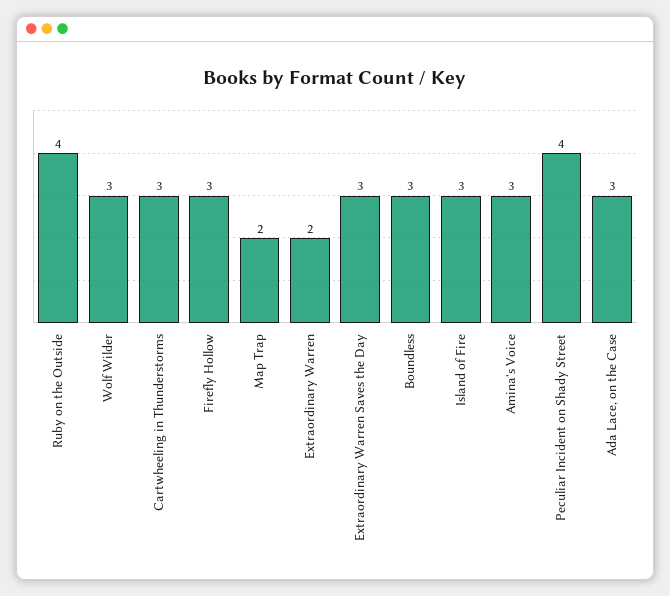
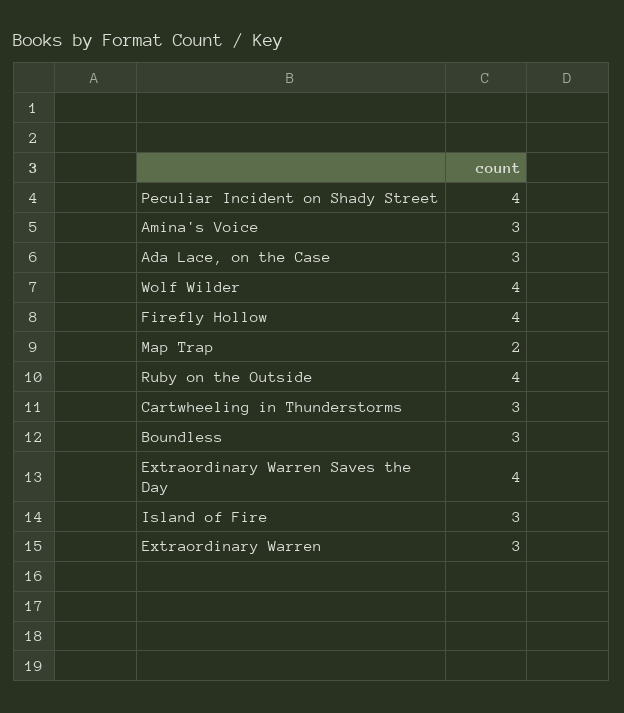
Wolf Wilder: 3 -> 4
Firefly Hollow: 3 -> 4
Extraordinary Warren: 2 -> 3
Extraordinary Warren Saves the Day: 3 -> 4

